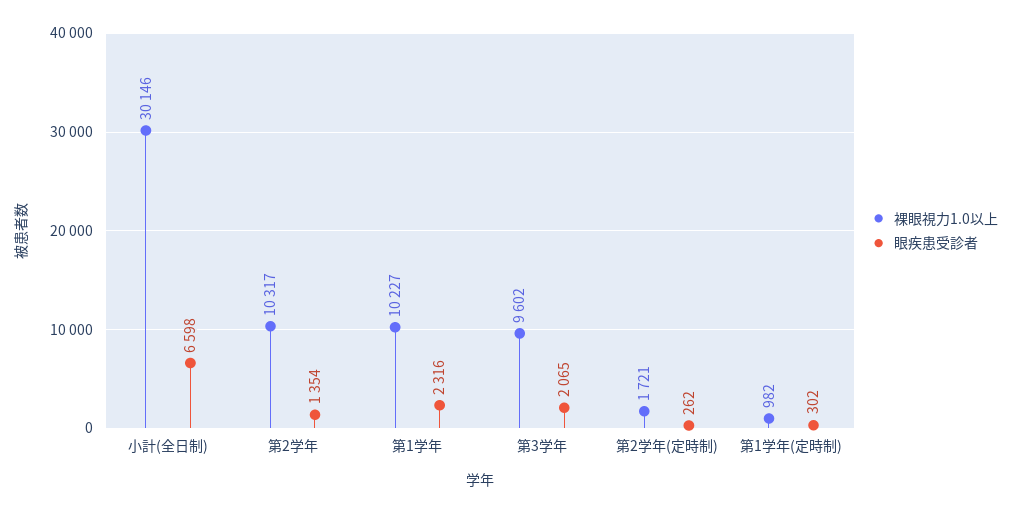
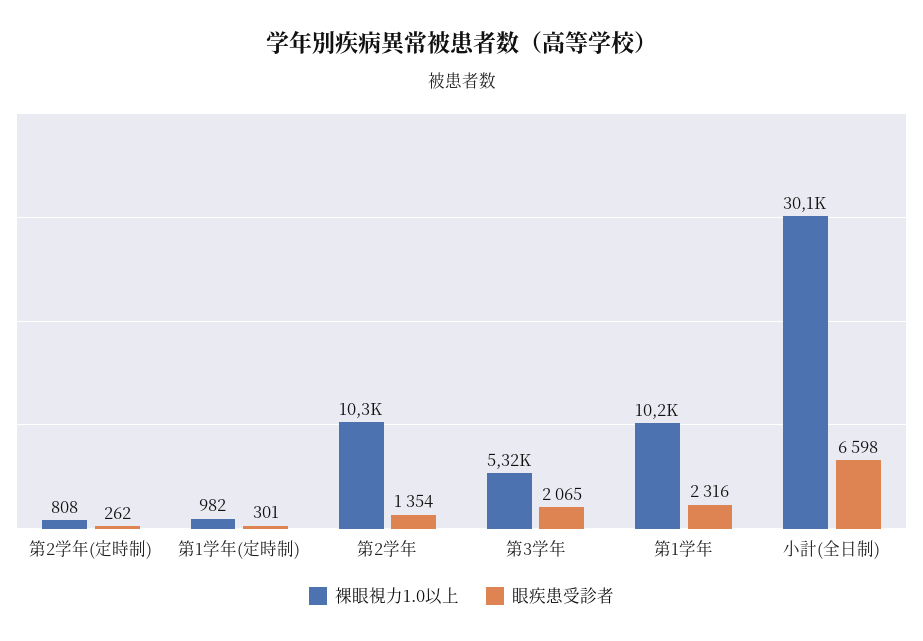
裸眼視力1.0以上, 第3学年: 9602 -> 5320
裸眼視力1.0以上, 第2学年(定時制): 1721 -> 808
眼疾患受診者, 第1学年(定時制): 302 -> 301

